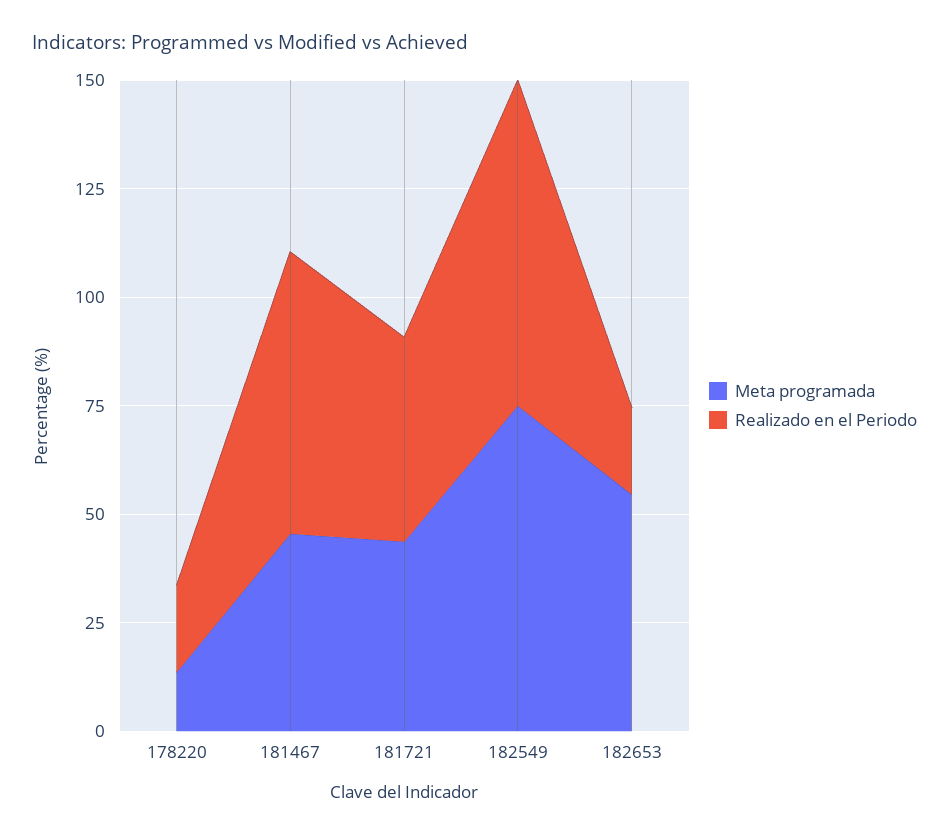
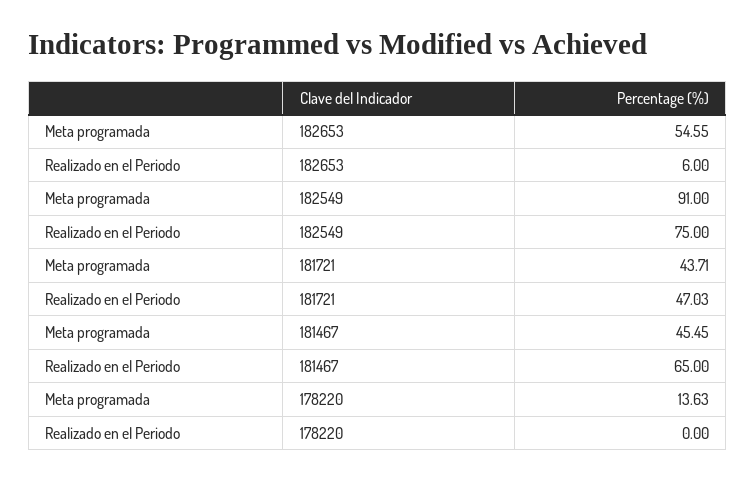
Realizado en el Periodo, 178220: 20 -> 0
Meta programada, 182549: 75 -> 91
Realizado en el Periodo, 182653: 20 -> 6

